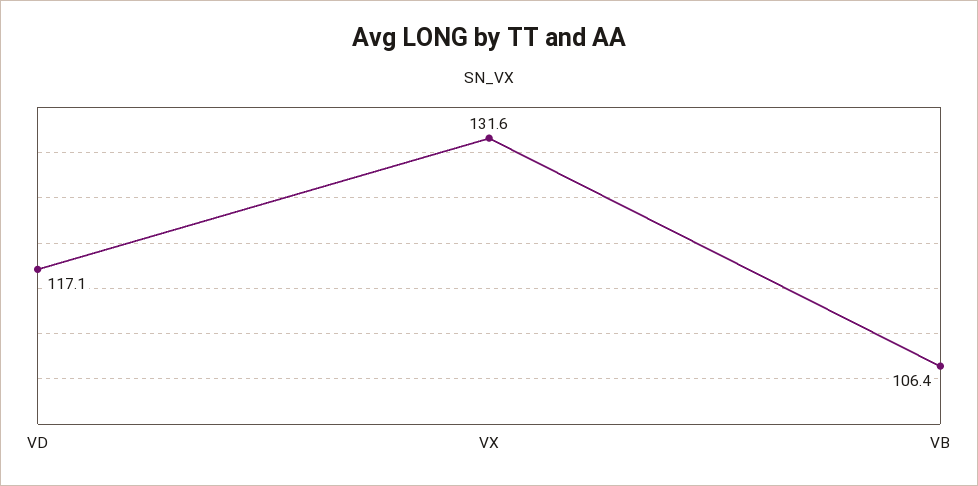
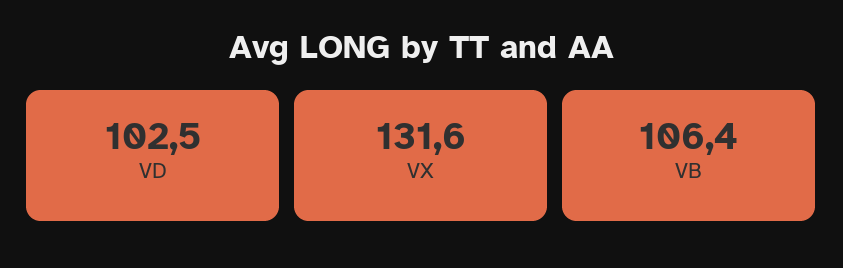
VD: 117.1 -> 102.5

